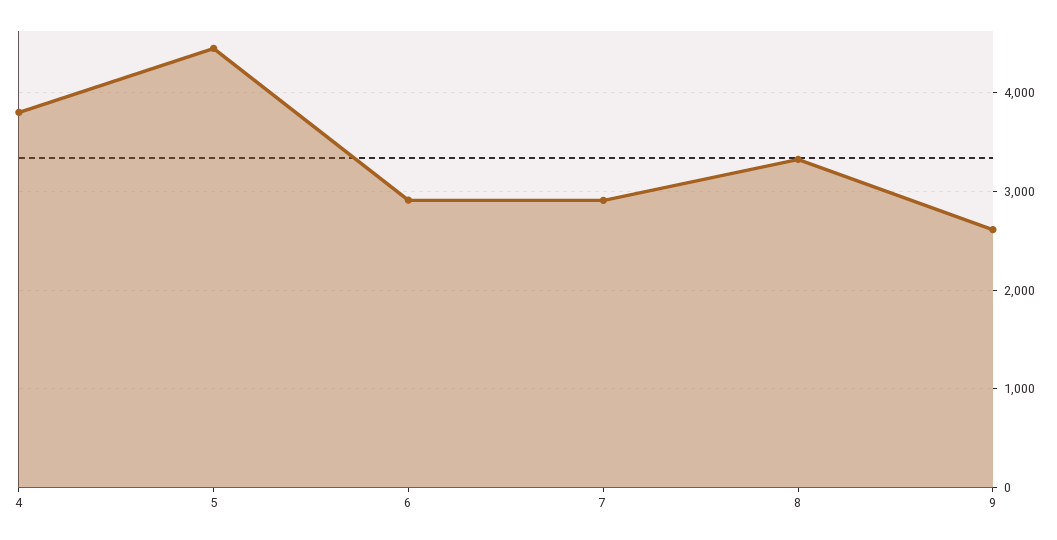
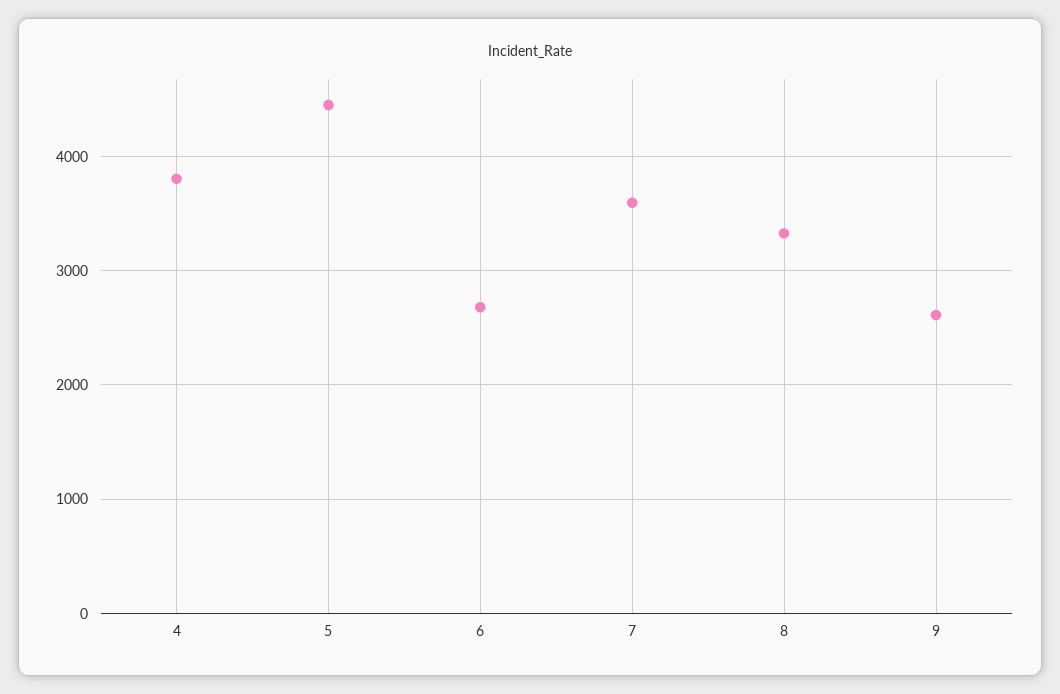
6: 2900 -> 2700
7: 2900 -> 3600

